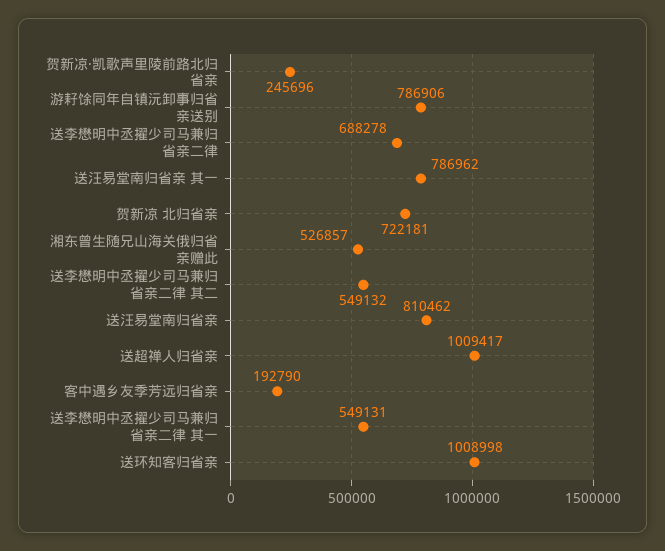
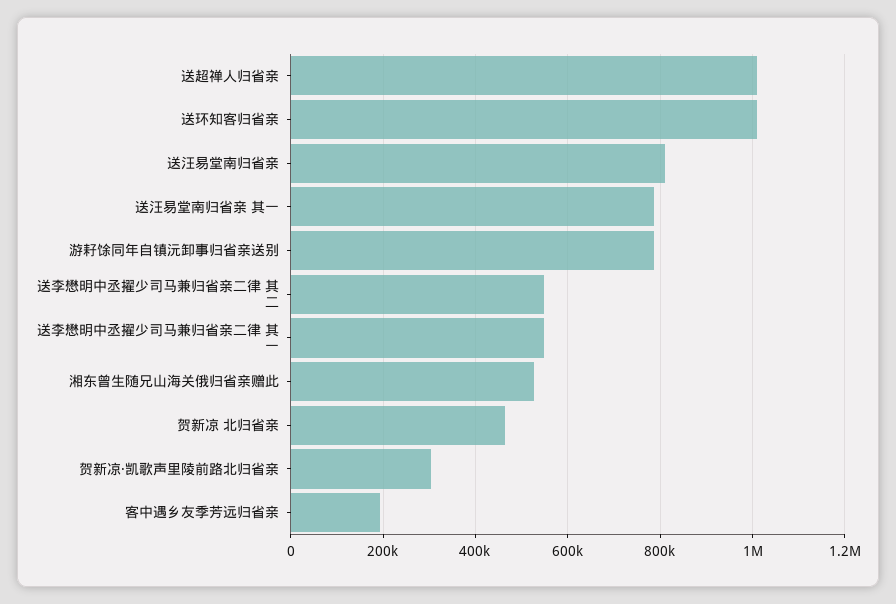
贺新凉·凯歌声里陵前路北归省亲: 245696 -> 300000
送李懋明中丞擢少司马兼归省亲二律: 688278 -> none
贺新凉 北归省亲: 722181 -> 460000

